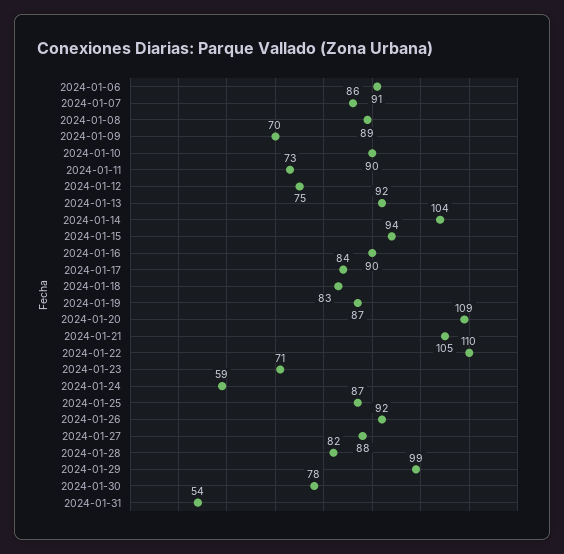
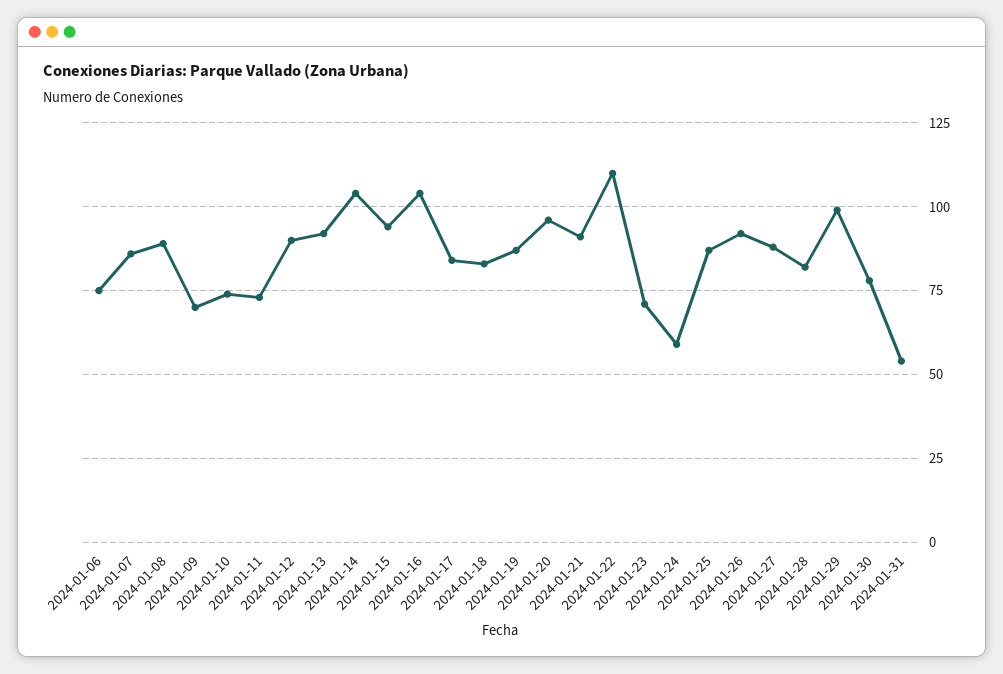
2024-01-06: 91 -> 75
2024-01-10: 90 -> 75
2024-01-12: 75 -> 90
2024-01-16: 90 -> 105
2024-01-20: 109 -> 95
2024-01-21: 105 -> 90

